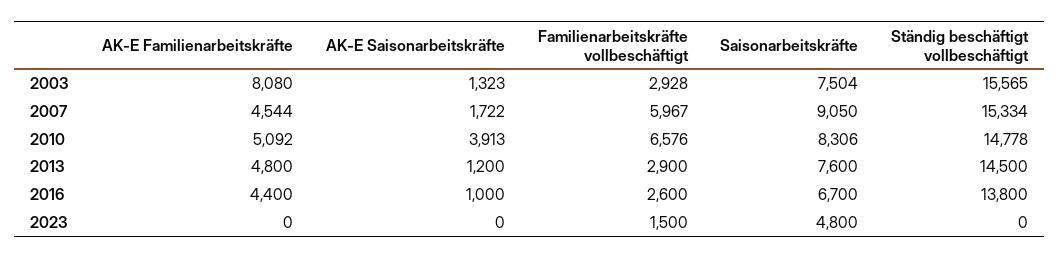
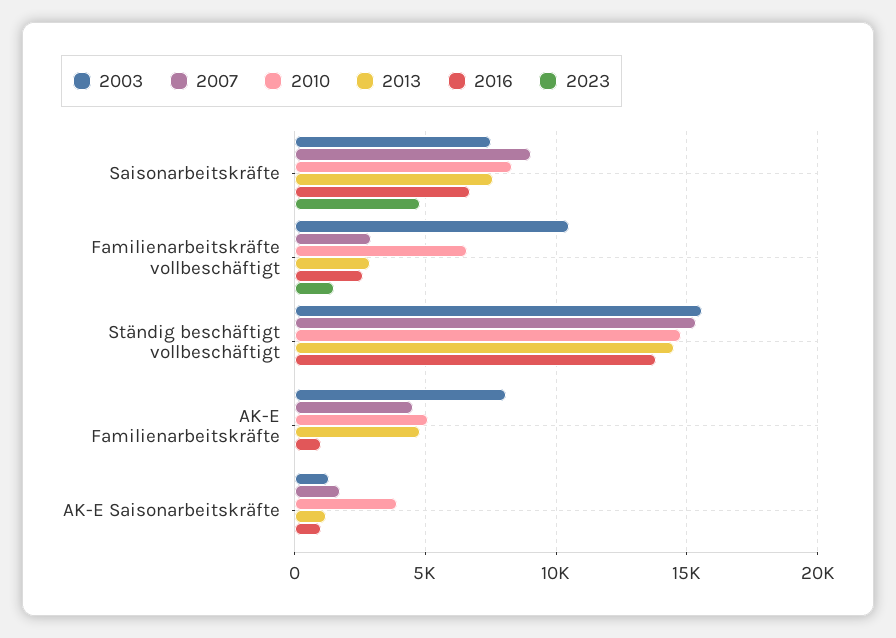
2003, Familienarbeitskräfte vollbeschäftigt: 2928 -> 10500
2007, Familienarbeitskräfte vollbeschäftigt: 5967 -> 3000
2016, AK-E Familienarbeitskräfte: 4400 -> 1000

